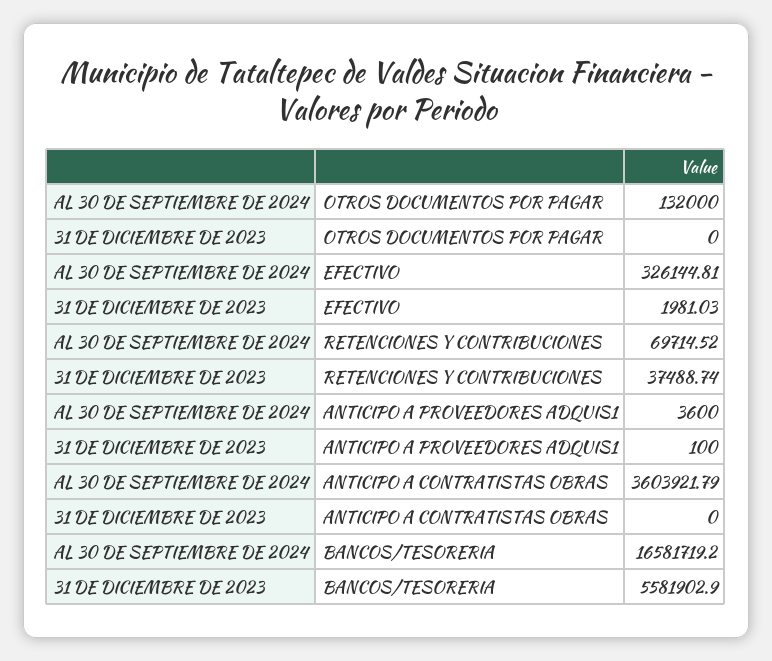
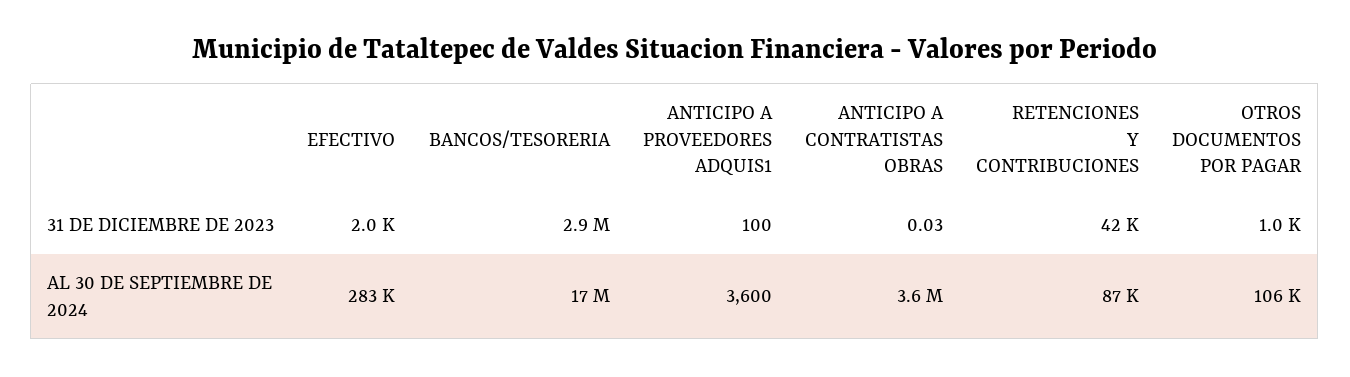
AL 30 DE SEPTIEMBRE DE 2024, OTROS DOCUMENTOS POR PAGAR: 132000 -> 106000
31 DE DICIEMBRE DE 2023, OTROS DOCUMENTOS POR PAGAR: 0 -> 1000
AL 30 DE SEPTIEMBRE DE 2024, EFECTIVO: 326144.81 -> 283000
AL 30 DE SEPTIEMBRE DE 2024, RETENCIONES Y CONTRIBUCIONES: 69714.52 -> 87000
31 DE DICIEMBRE DE 2023, RETENCIONES Y CONTRIBUCIONES: 37488.74 -> 42000
31 DE DICIEMBRE DE 2023, ANTICIPO A CONTRATISTAS OBRAS: 0 -> 0.03
31 DE DICIEMBRE DE 2023, BANCOS/TESORERIA: 5581902.9 -> 2900000

